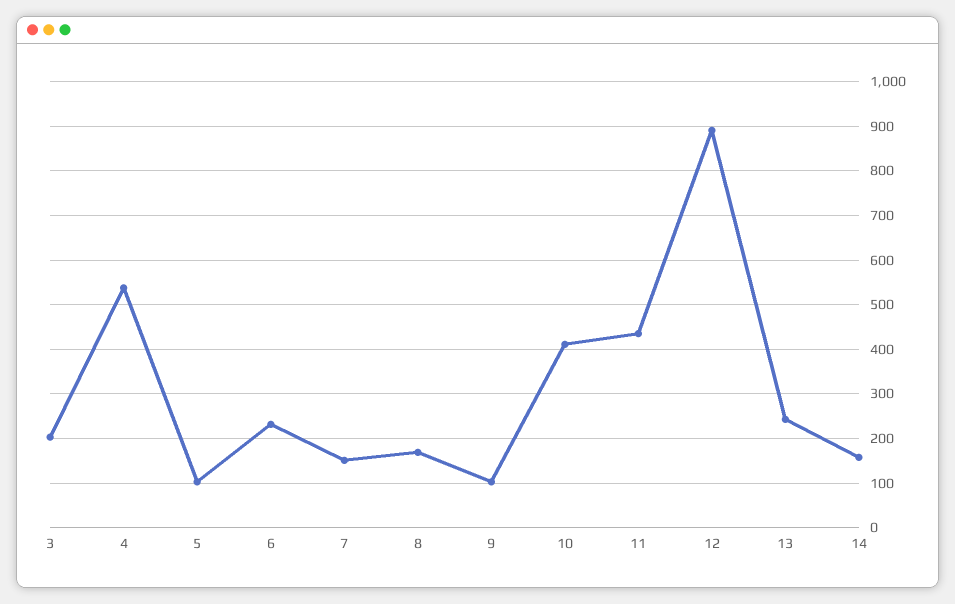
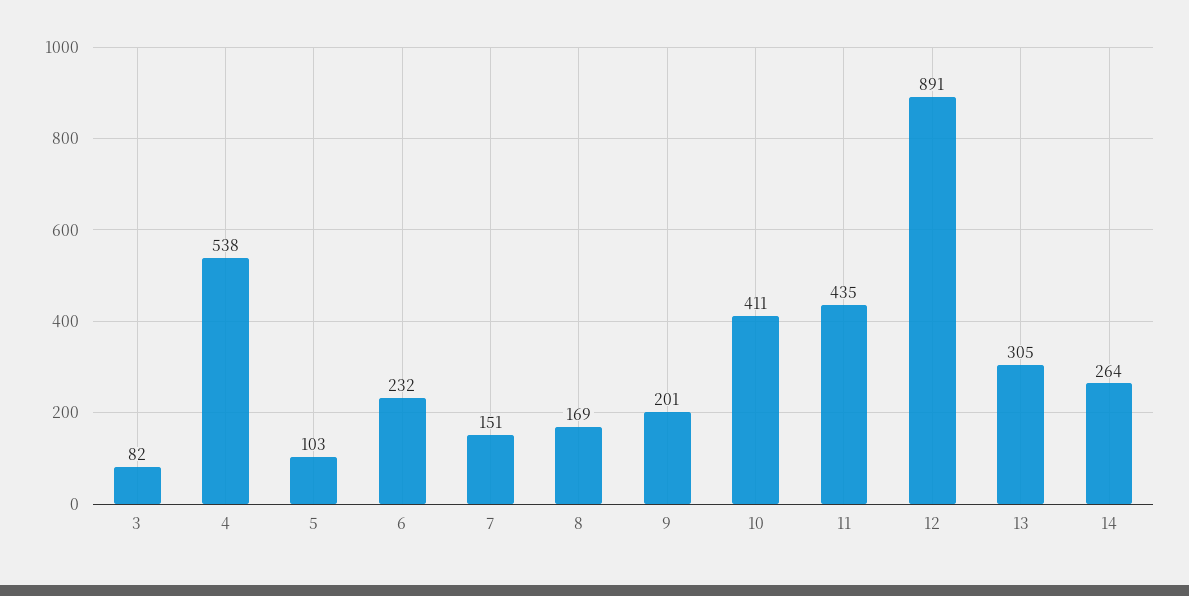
3: 200 -> 82
9: 100 -> 201
13: 240 -> 305
14: 160 -> 264

